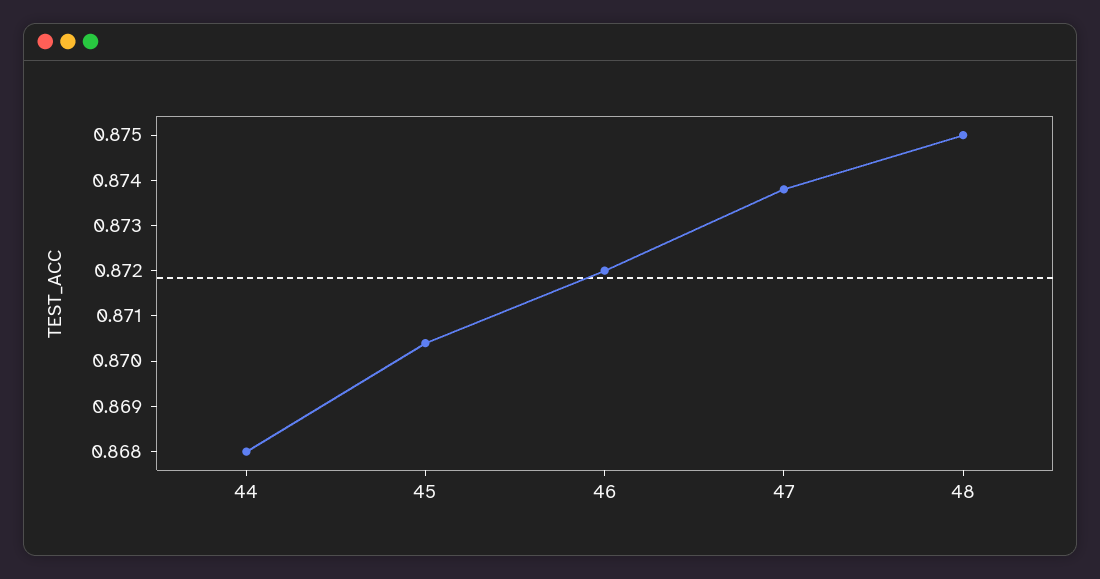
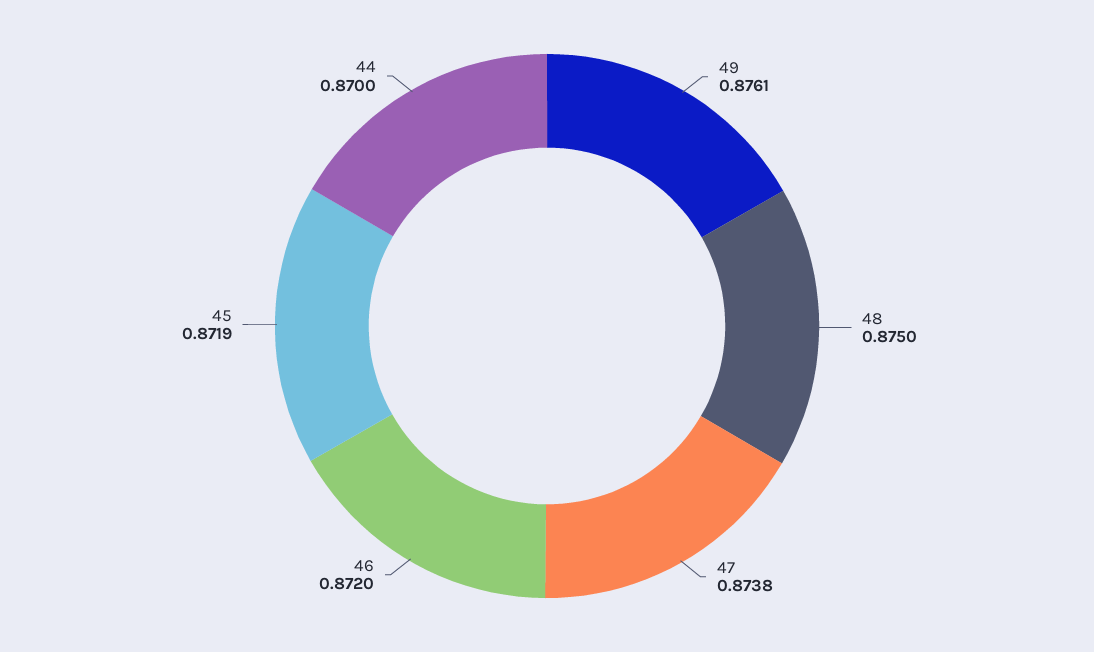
44: 0.868 -> 0.87
45: 0.8705 -> 0.8719
49: none -> 0.8761

